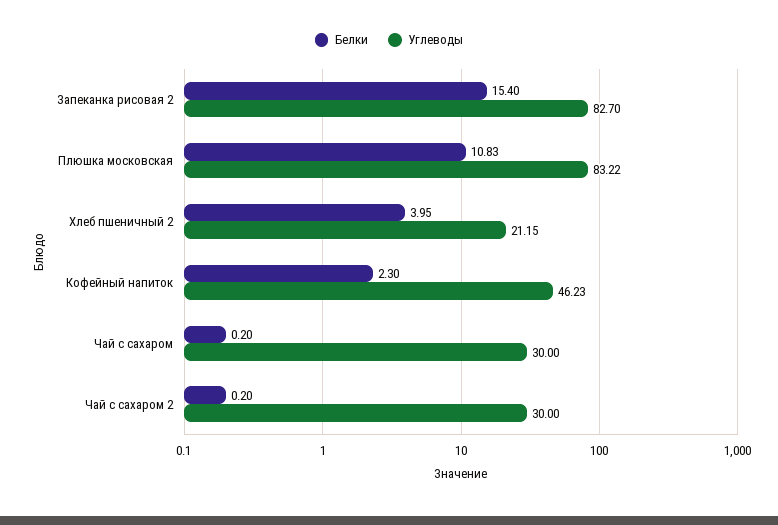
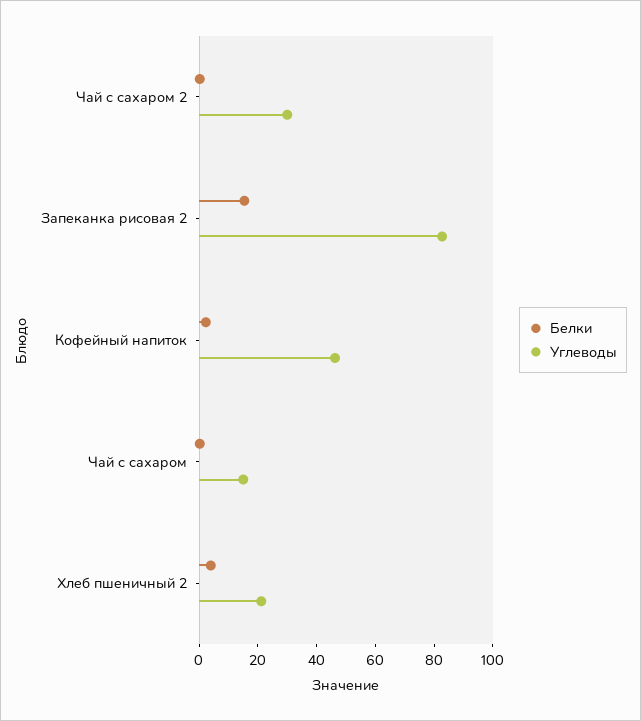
Белки, Плюшка московская: 10.83 -> none
Углеводы, Плюшка московская: 83.22 -> none
Углеводы, Чай с сахаром: 30 -> 15

